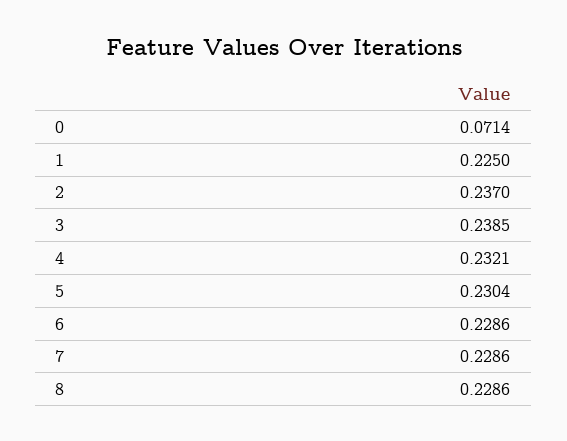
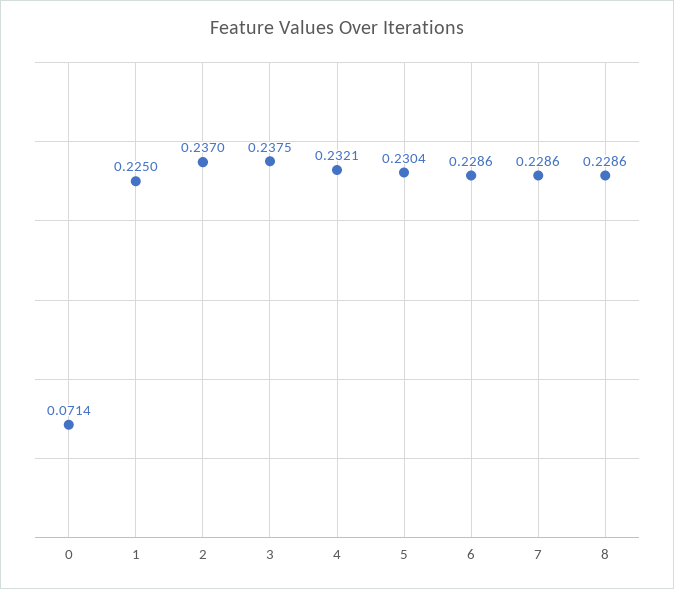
3: 0.2385 -> 0.2375

